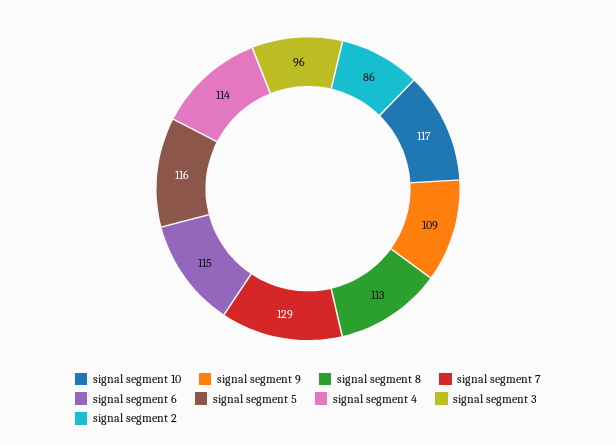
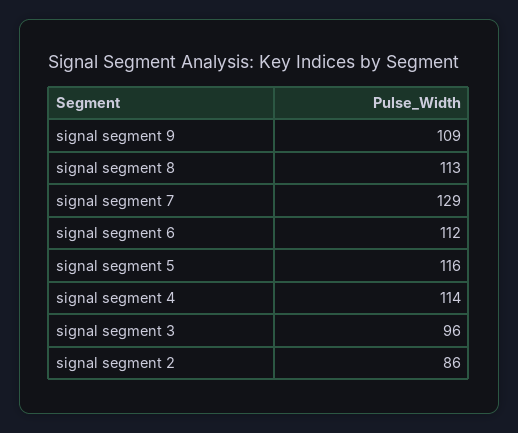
signal segment 10: 117 -> none
signal segment 6: 115 -> 112

